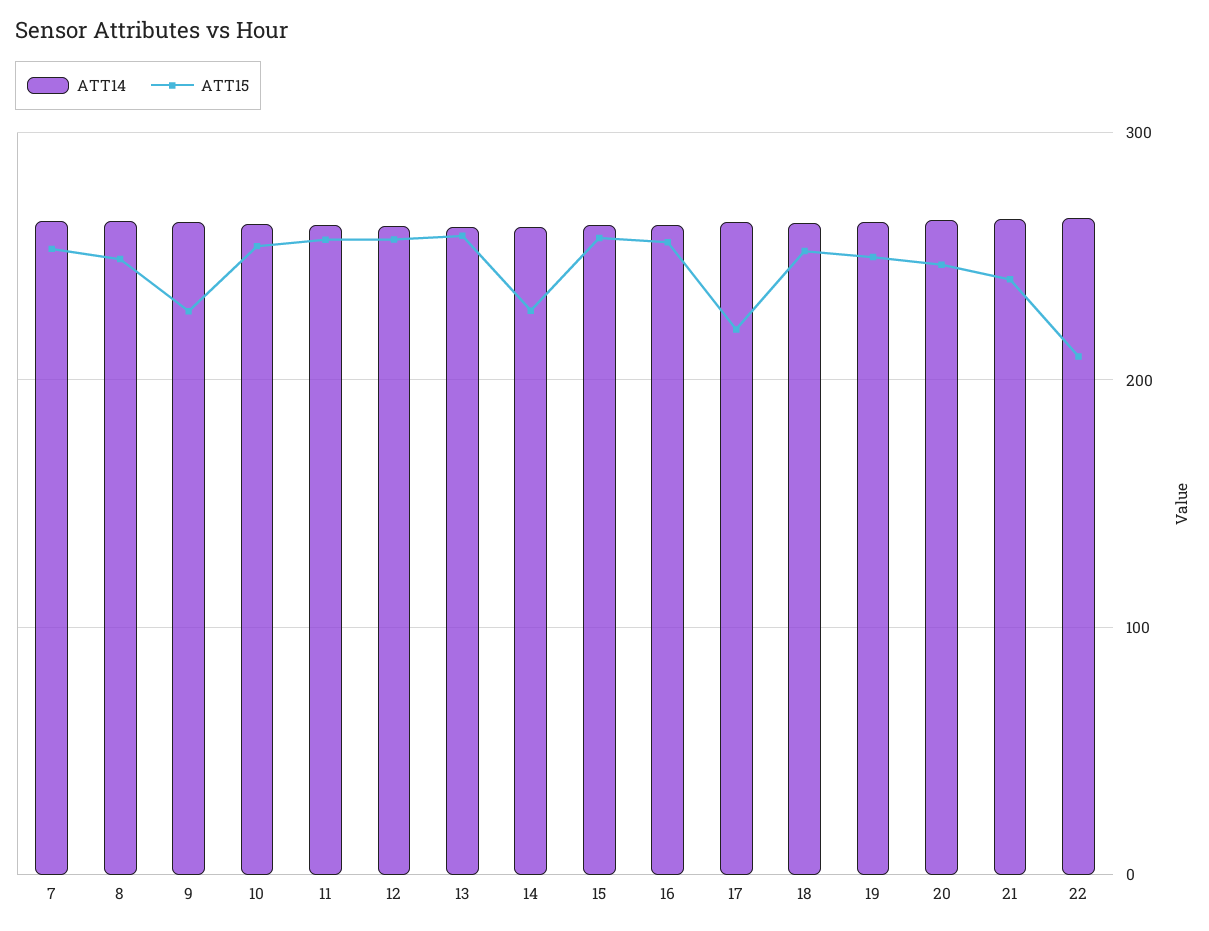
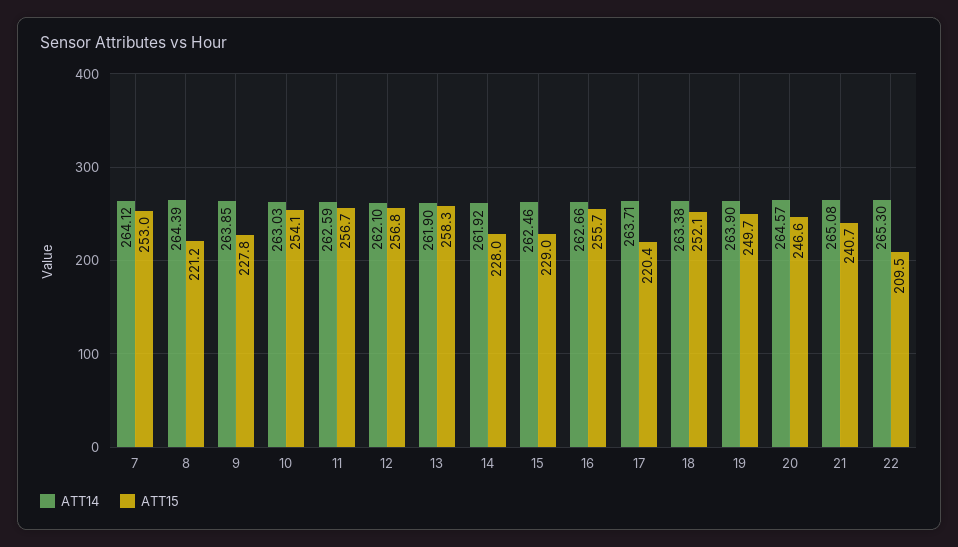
ATT15, 8: 250 -> 221.2
ATT15, 15: 260 -> 229

